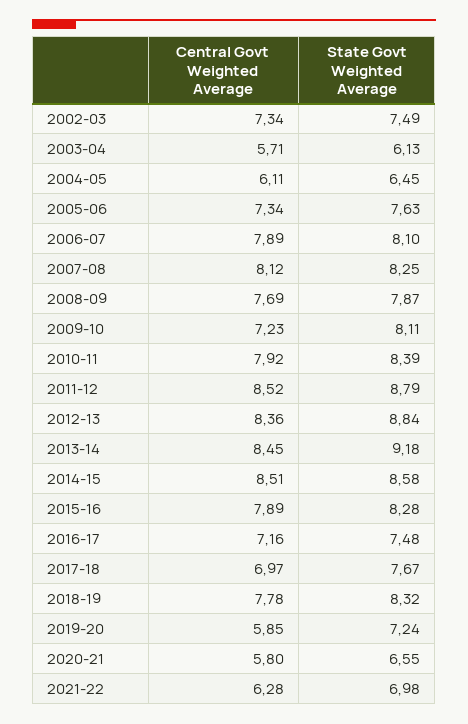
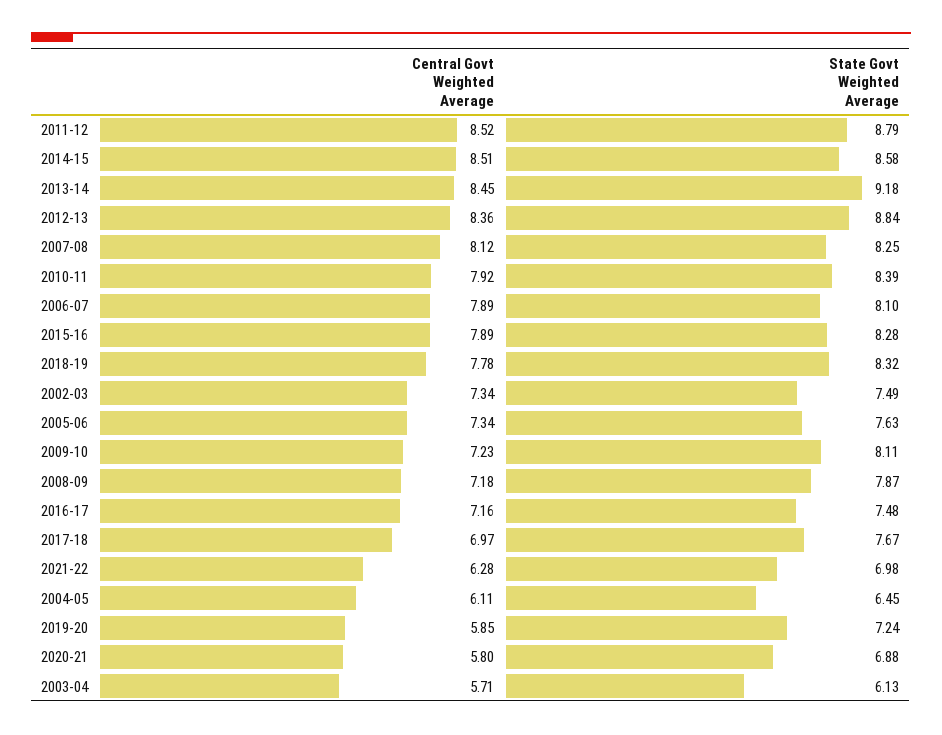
Central Govt Weighted Average, 2008-09: 7.69 -> 7.18
State Govt Weighted Average, 2020-21: 6.55 -> 6.88

